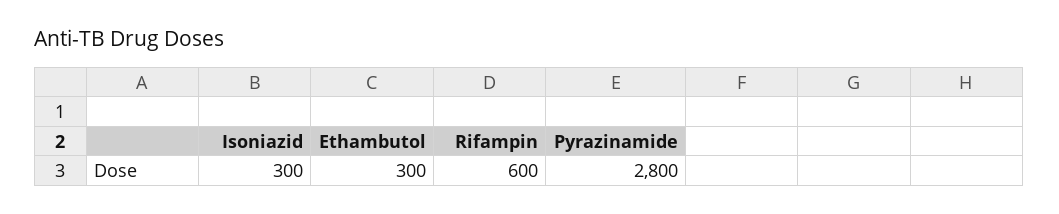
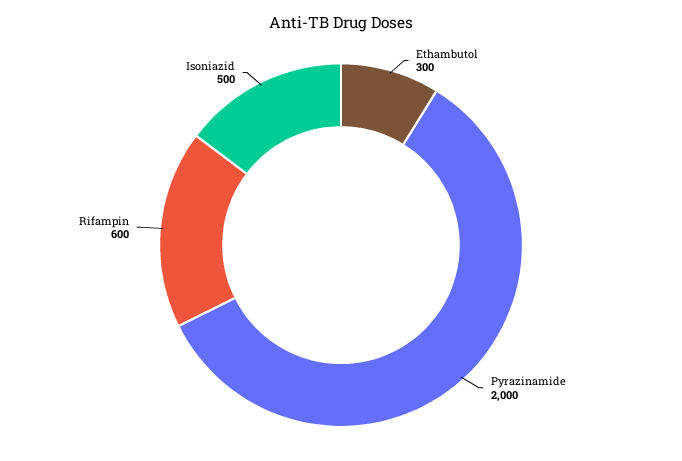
Isoniazid: 300 -> 500
Pyrazinamide: 2800 -> 2000

